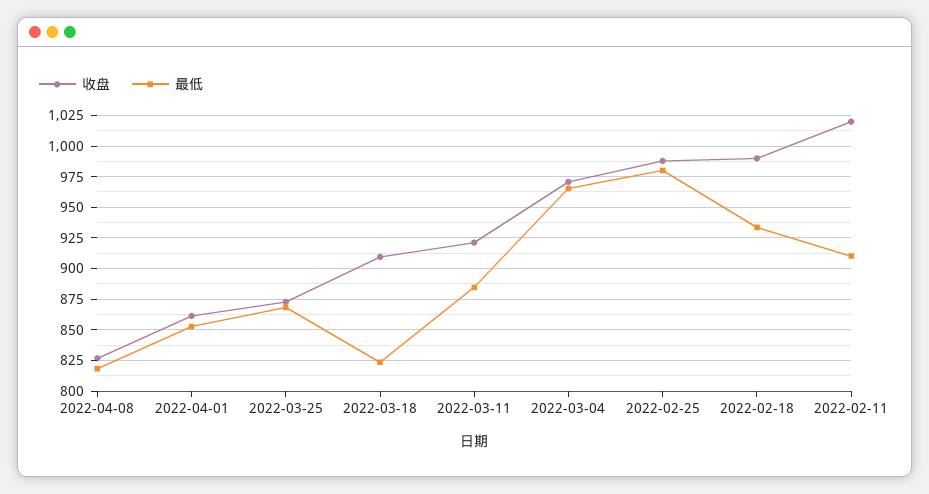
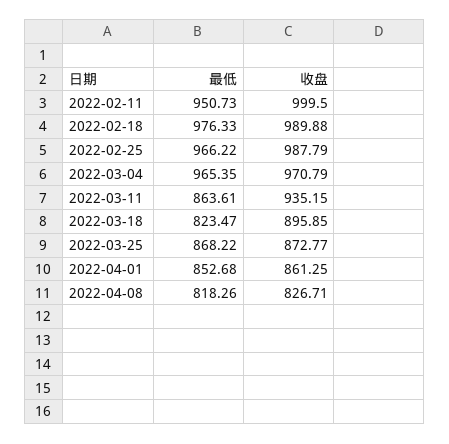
收盘, 2022-03-18: 910 -> 895.85
收盘, 2022-03-11: 920 -> 935.15
最低, 2022-03-11: 885 -> 863.61
最低, 2022-02-25: 980 -> 966.22
最低, 2022-02-18: 935 -> 976.33
收盘, 2022-02-11: 1020 -> 999.5
最低, 2022-02-11: 910 -> 950.73

